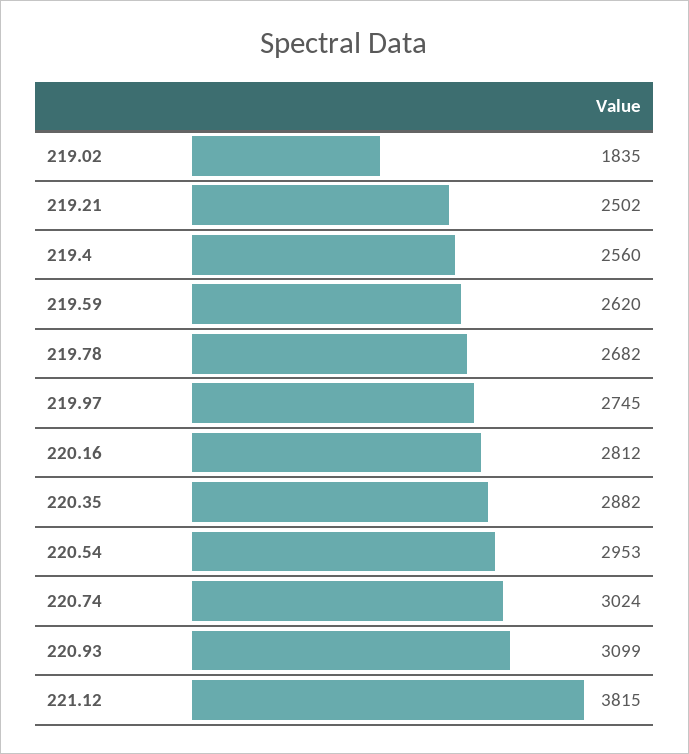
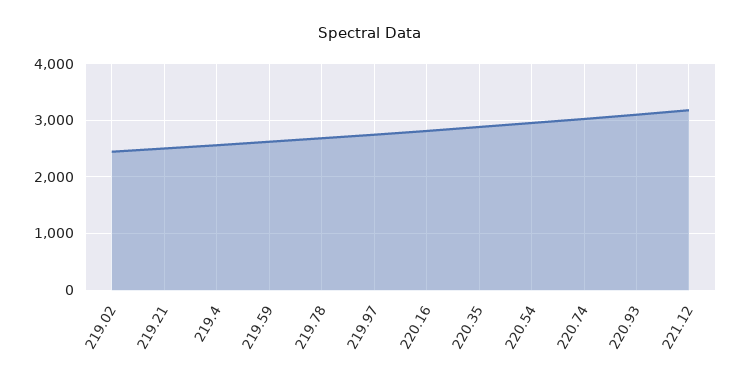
219.02: 1835 -> 2400
221.12: 3815 -> 3200

